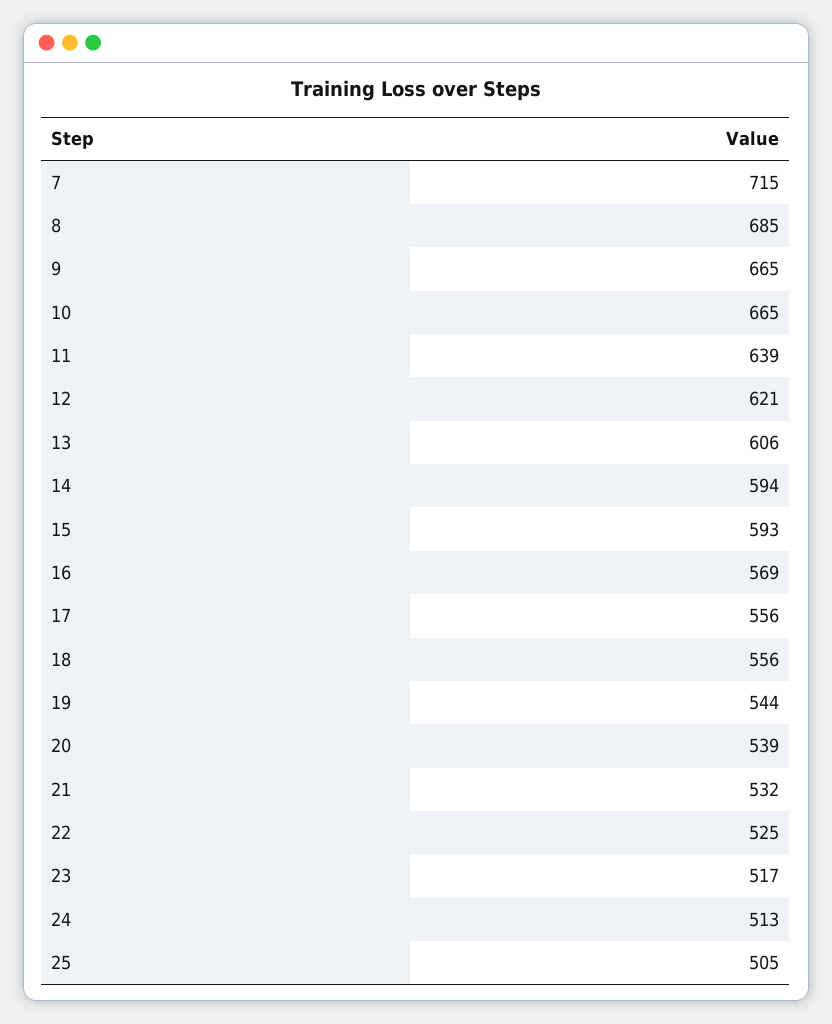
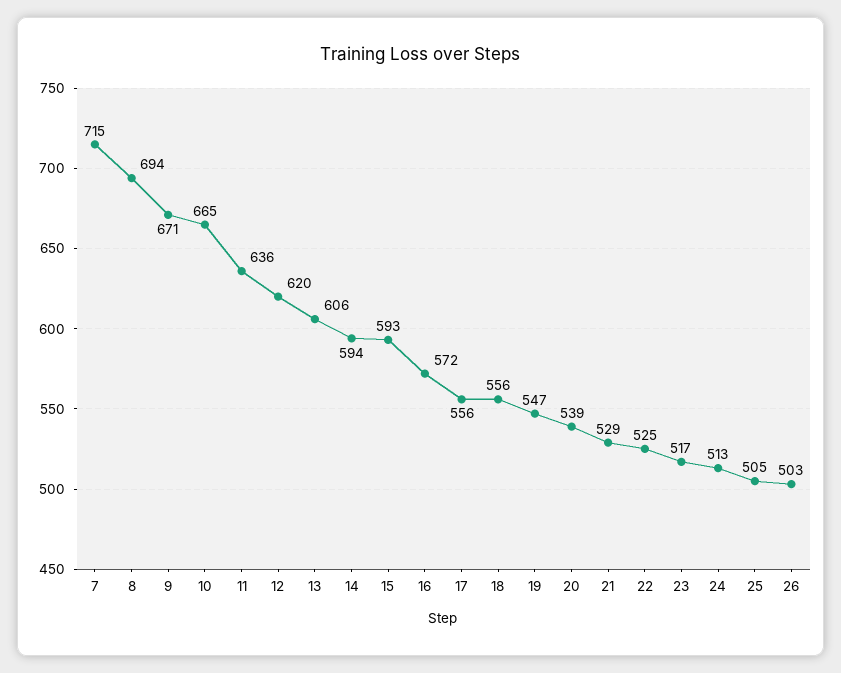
8: 685 -> 694
9: 665 -> 671
11: 639 -> 636
12: 621 -> 620
16: 569 -> 572
19: 544 -> 547
21: 532 -> 529
26: none -> 503

